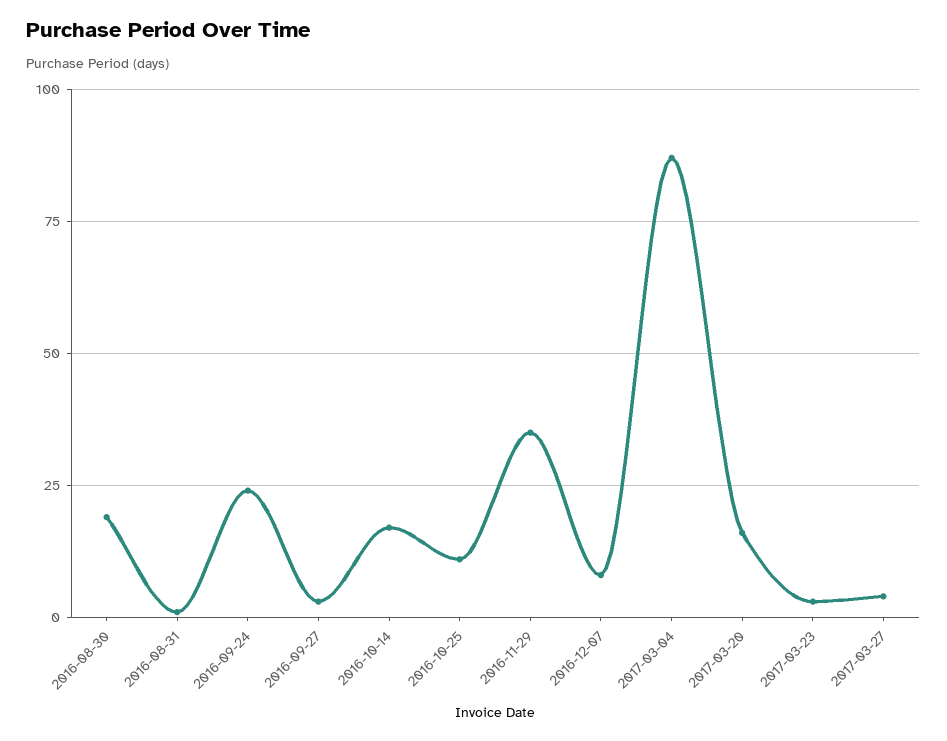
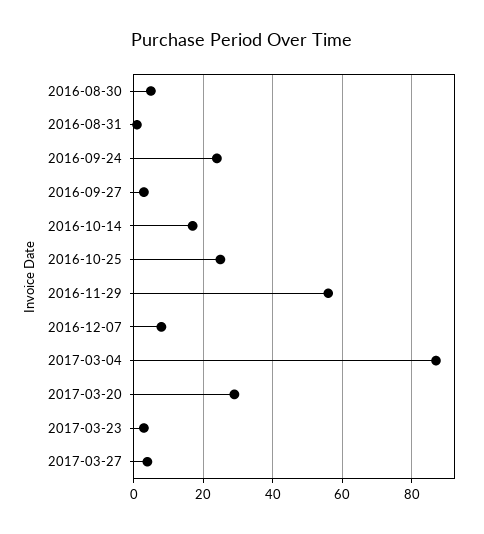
2016-08-30: 20 -> 5
2016-10-25: 10 -> 25
2016-11-29: 35 -> 55
2017-03-20: 15 -> 30

